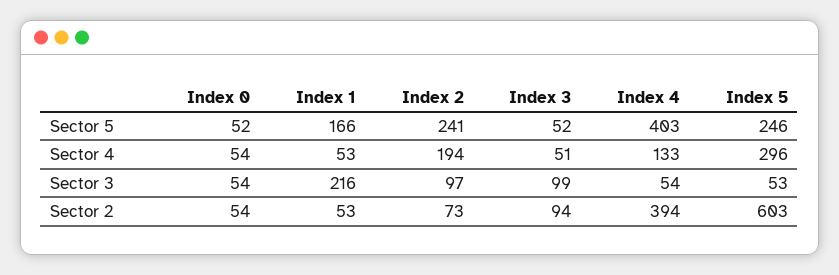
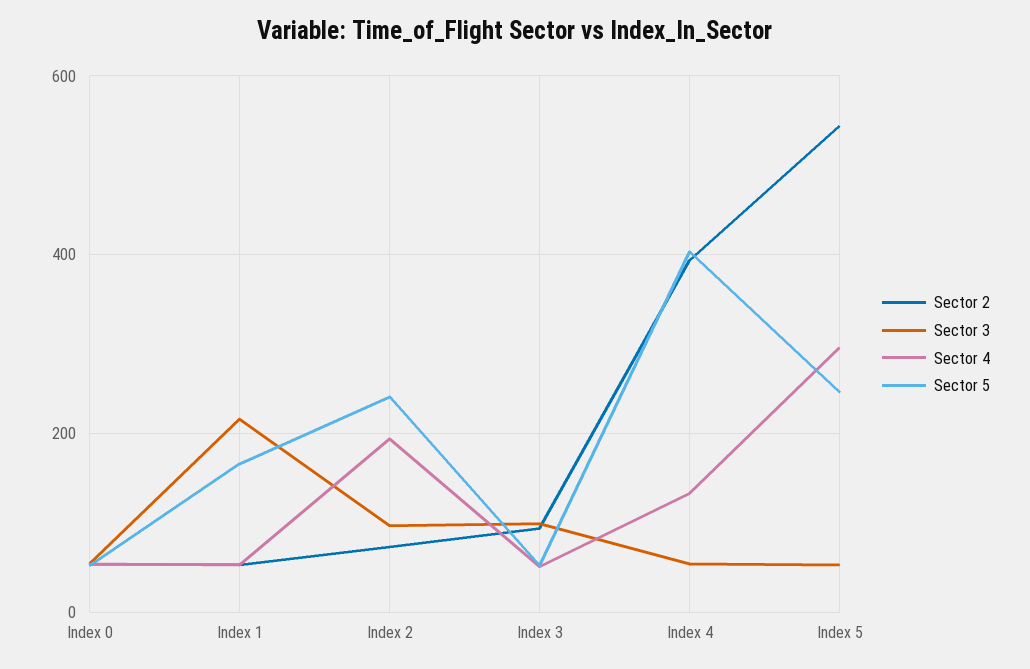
Sector 2, Index 5: 603 -> 540

